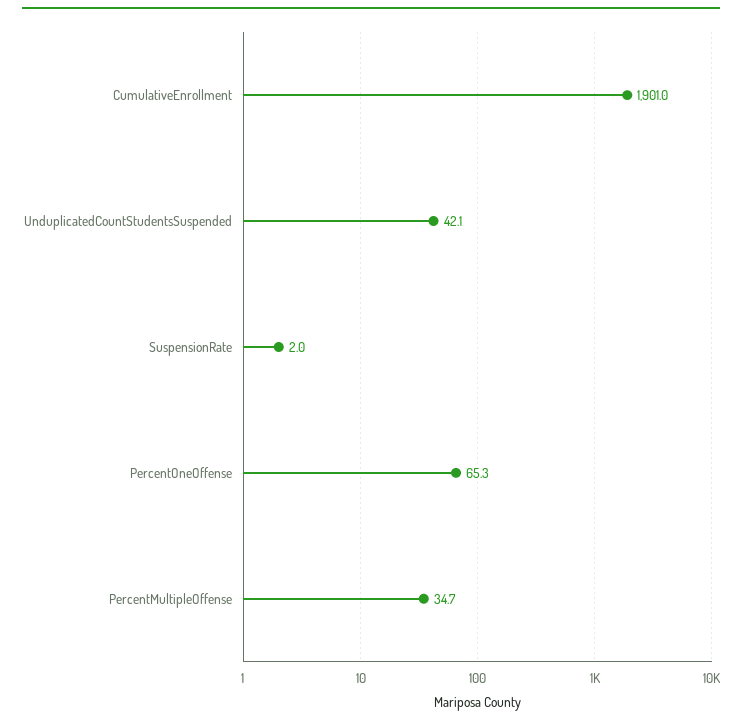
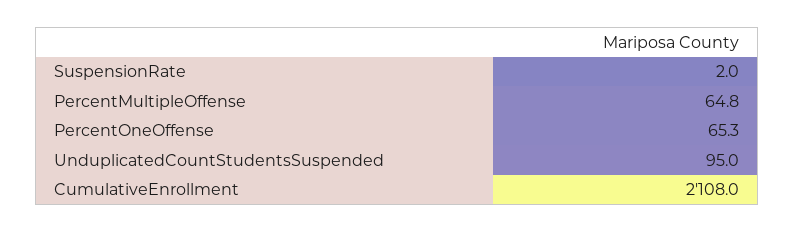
CumulativeEnrollment: 1901 -> 2108
UnduplicatedCountStudentsSuspended: 42.1 -> 95
PercentMultipleOffense: 34.7 -> 64.8

